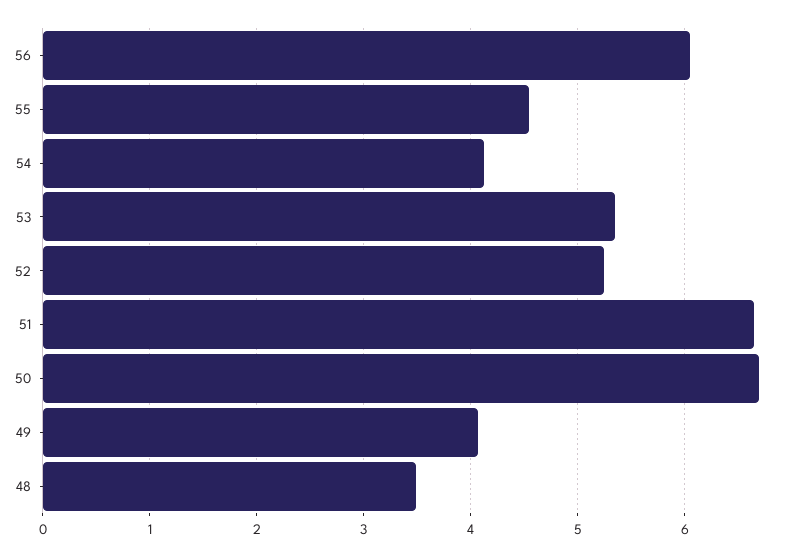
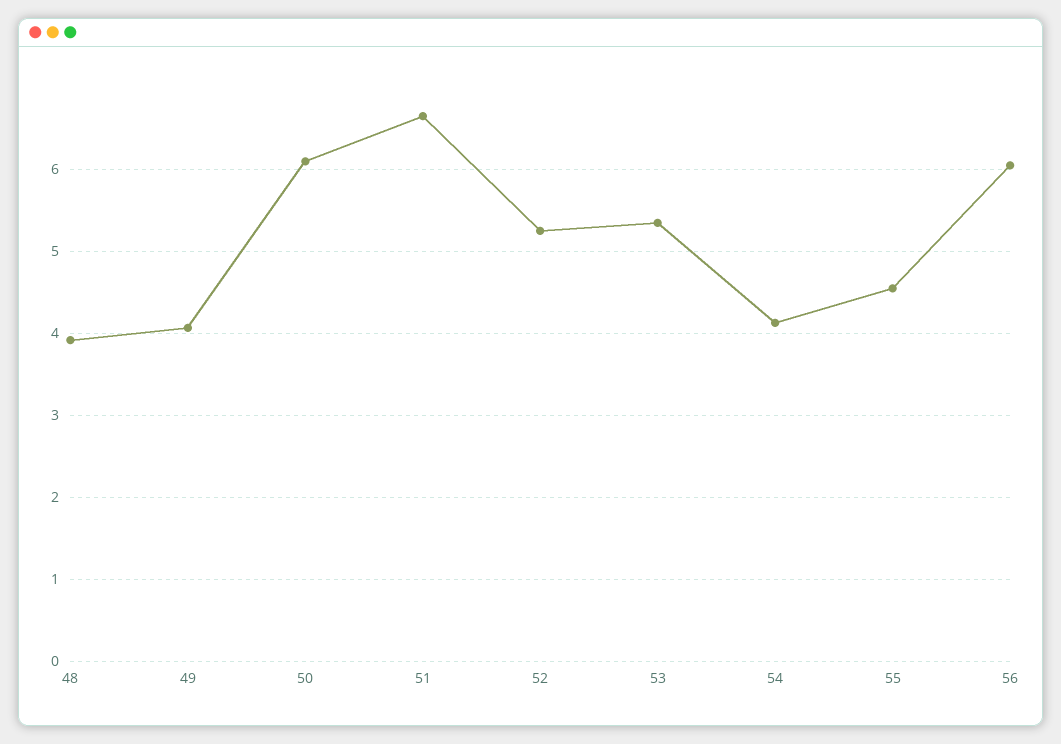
50: 6.7 -> 6.1
48: 3.5 -> 3.9

